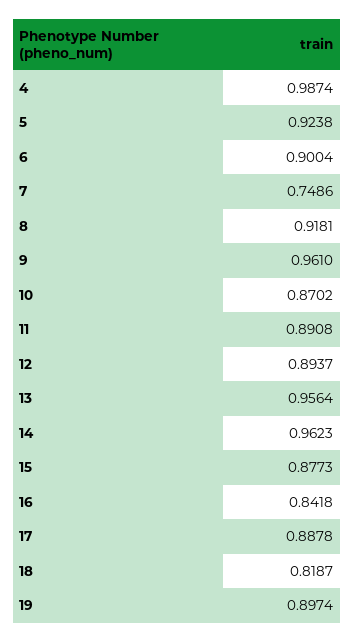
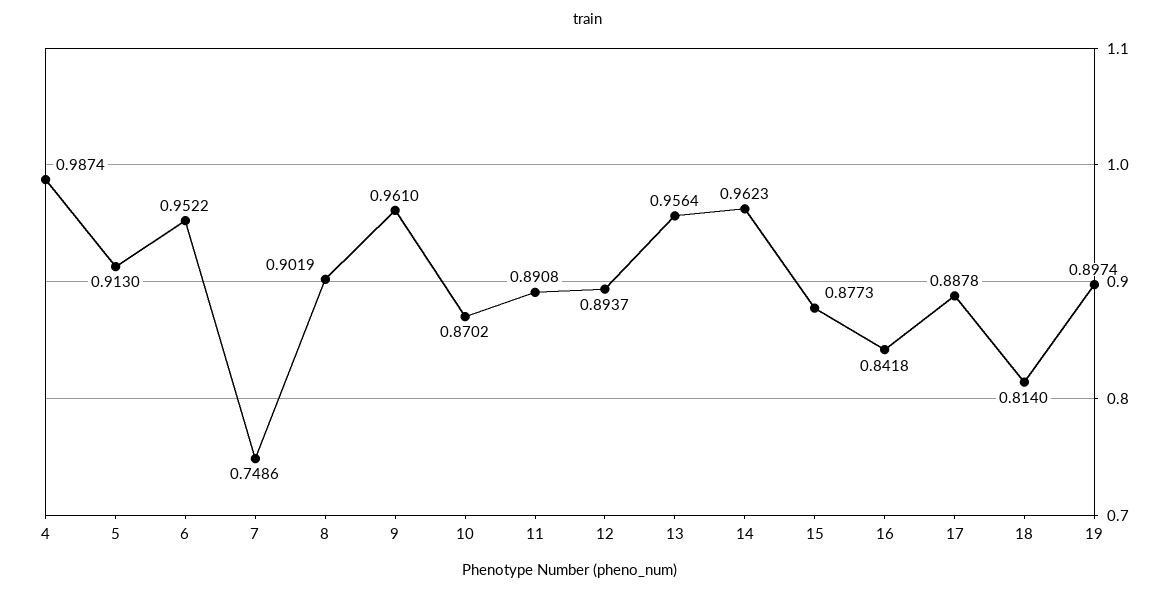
5: 0.9238 -> 0.913
6: 0.9004 -> 0.9522
8: 0.9181 -> 0.9019
18: 0.8187 -> 0.814

